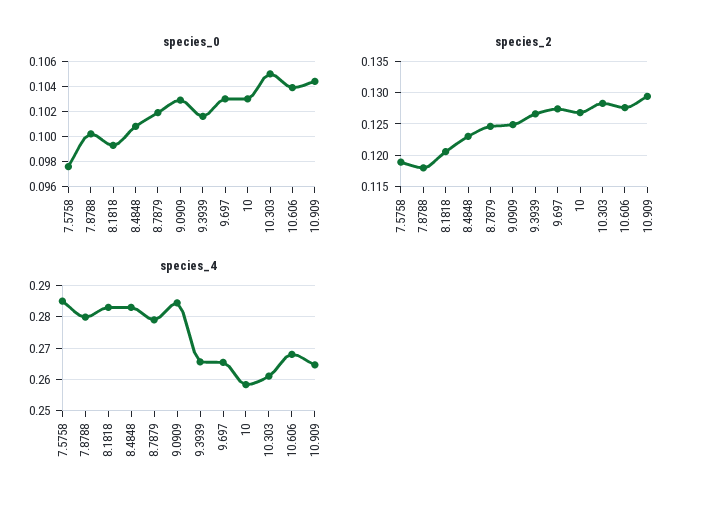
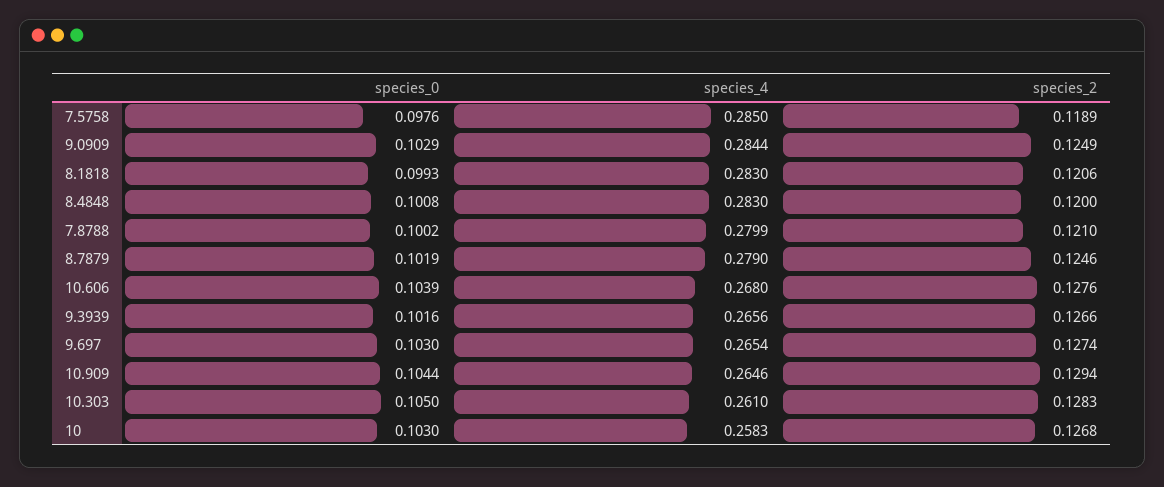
species_2, 7.8788: 0.118 -> 0.121
species_2, 8.4848: 0.123 -> 0.12

